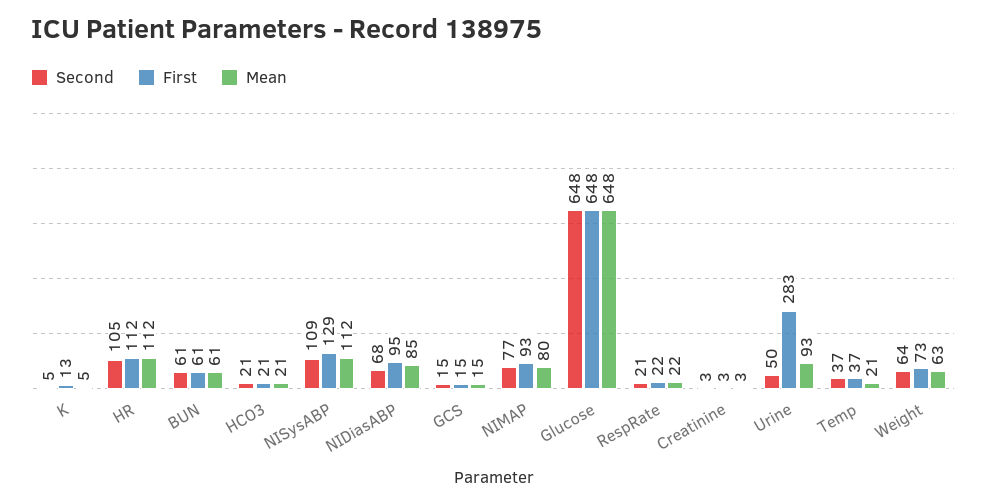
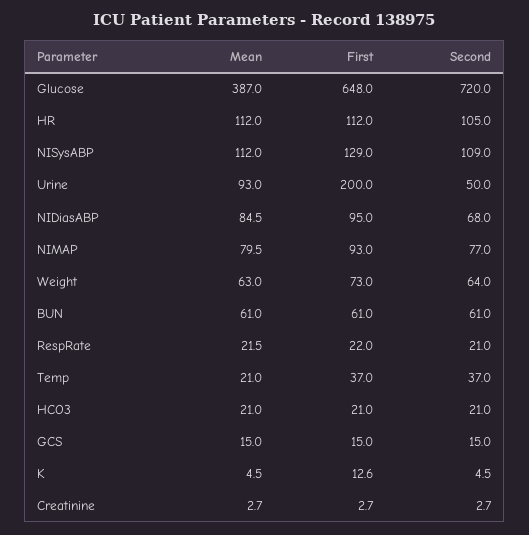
Second, Glucose: 648 -> 720
Mean, Glucose: 648 -> 387
First, Urine: 283 -> 200

